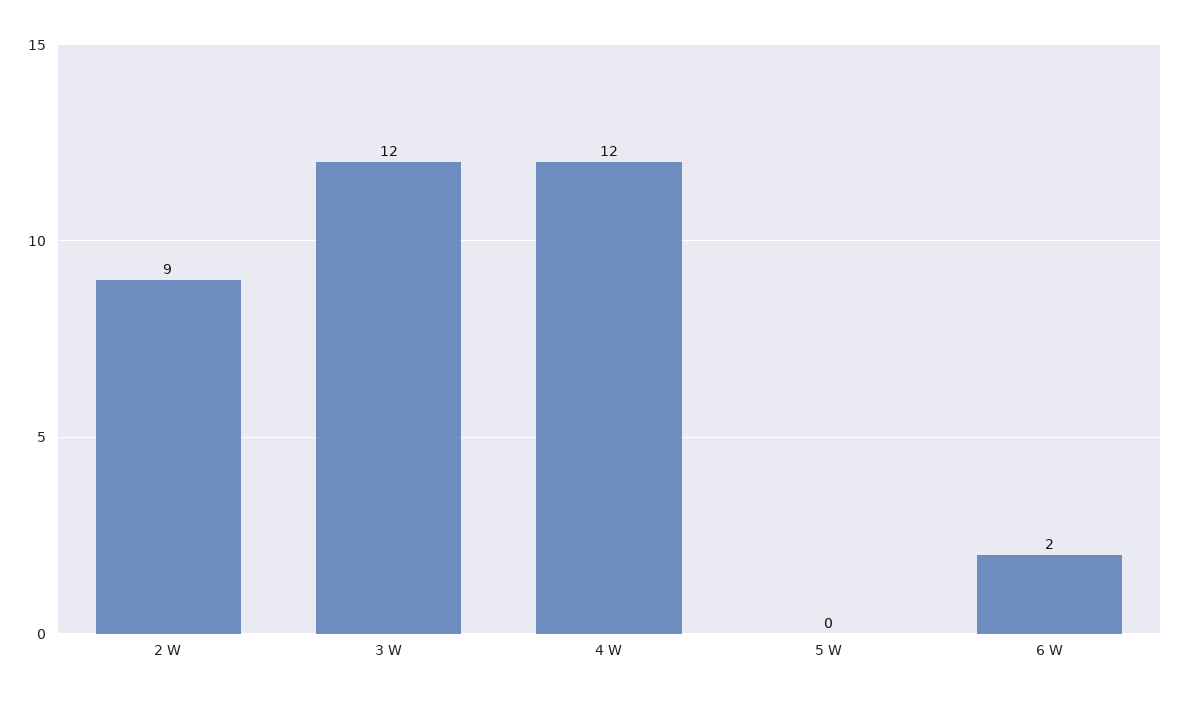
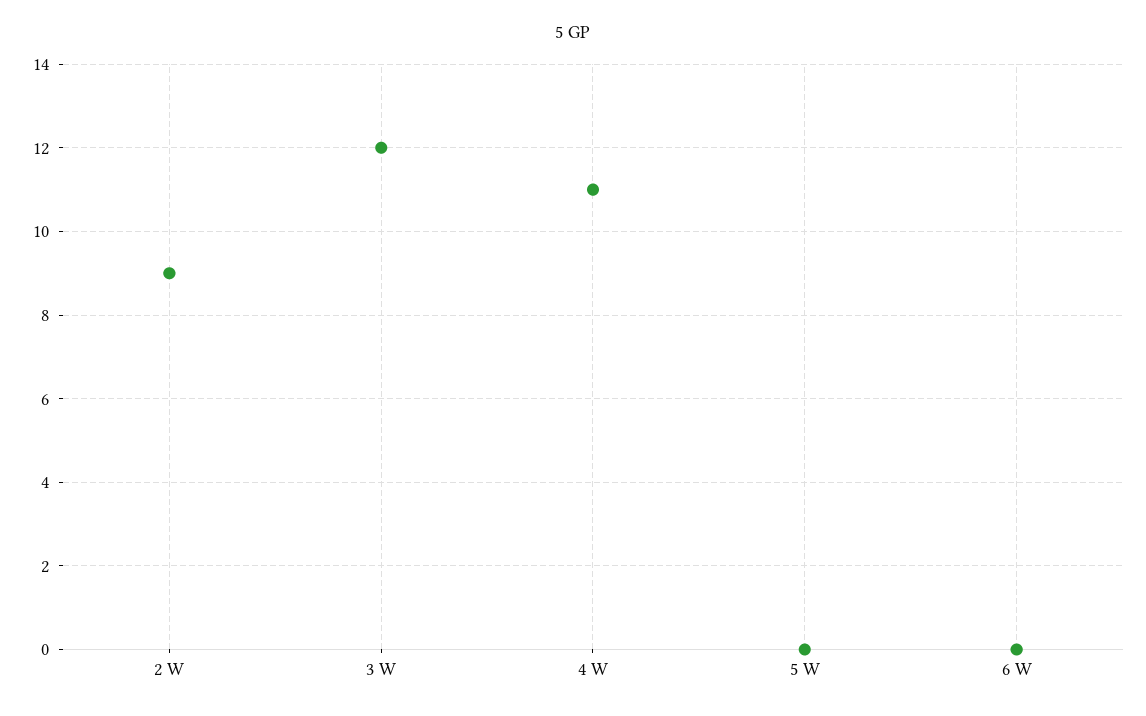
4 W: 12 -> 11
6 W: 2 -> 0

